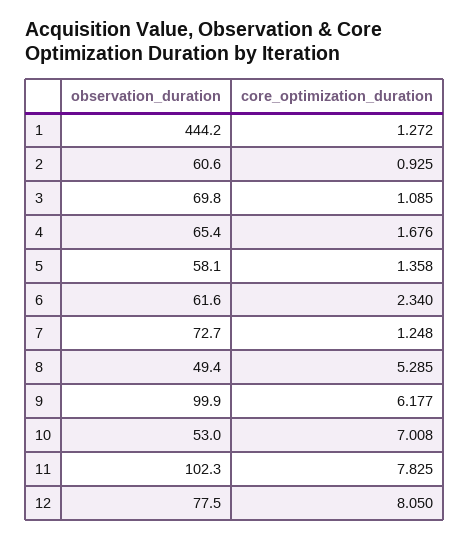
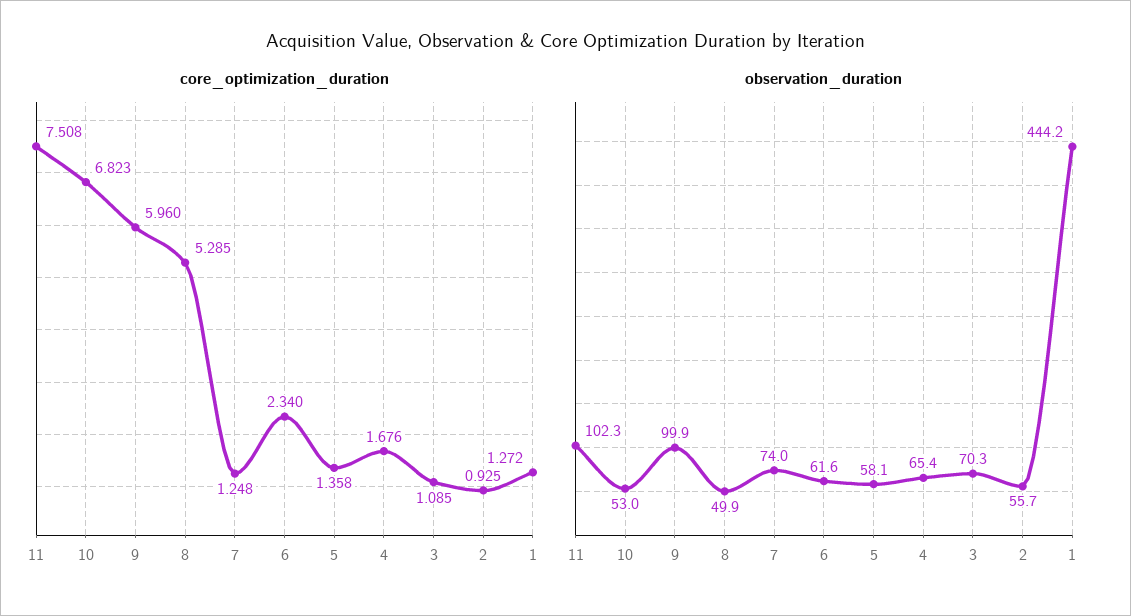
observation_duration, 2: 60.6 -> 55.7
observation_duration, 3: 69.8 -> 70.3
observation_duration, 7: 72.7 -> 74
observation_duration, 8: 49.4 -> 49.9
core_optimization_duration, 9: 6.177 -> 5.96
core_optimization_duration, 10: 7.008 -> 6.823
core_optimization_duration, 11: 7.825 -> 7.508
observation_duration, 12: 77.5 -> none
core_optimization_duration, 12: 8.05 -> none

